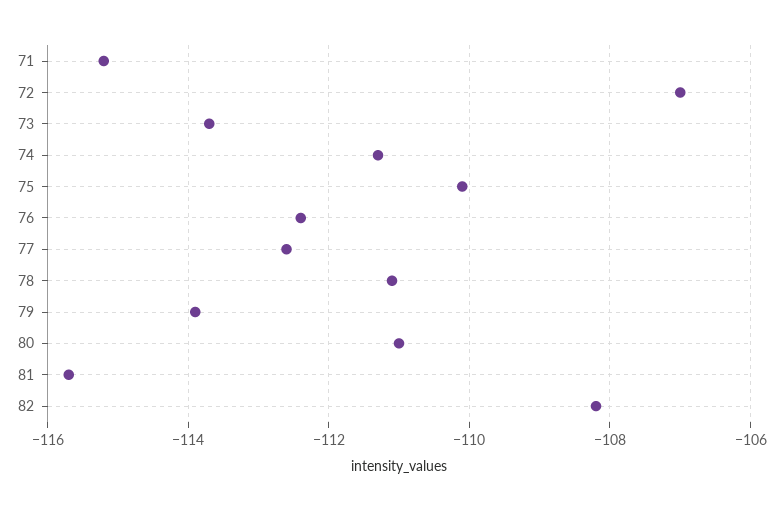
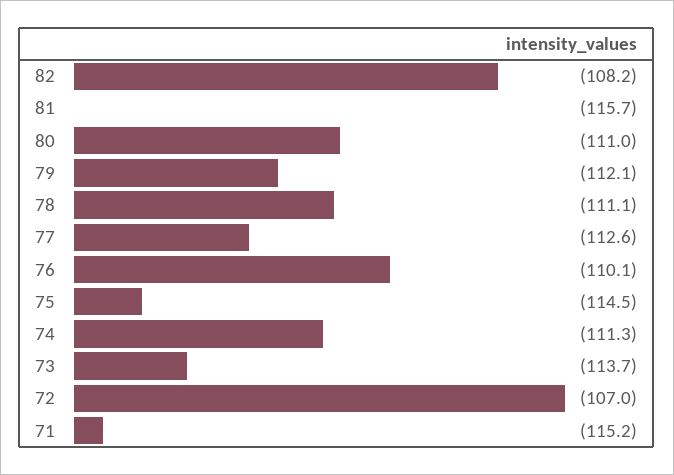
75: -110 -> -114.5
76: -112.5 -> -110.1
79: -114 -> -112.1

